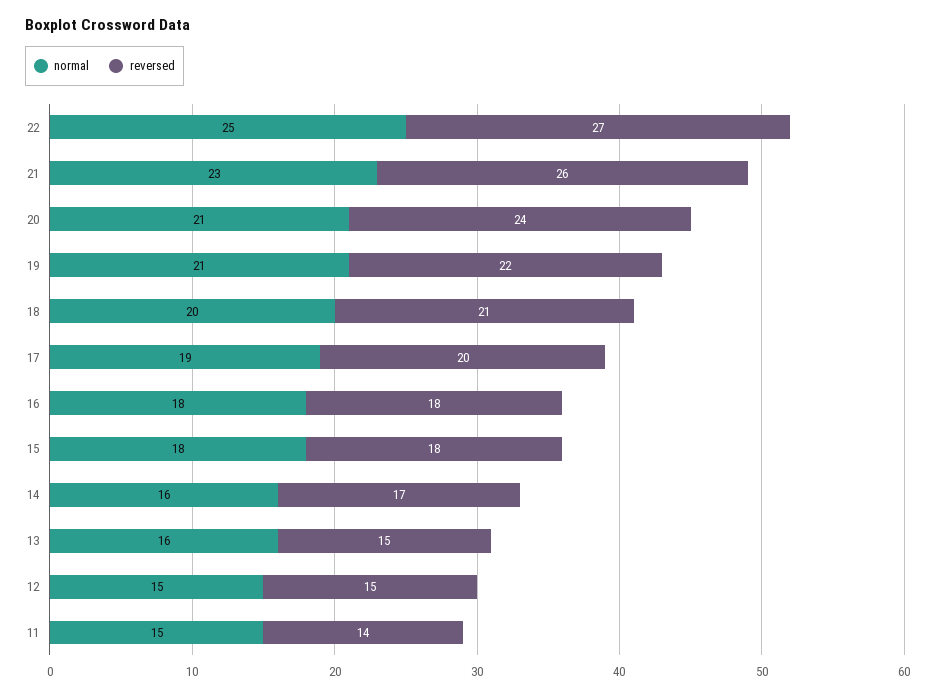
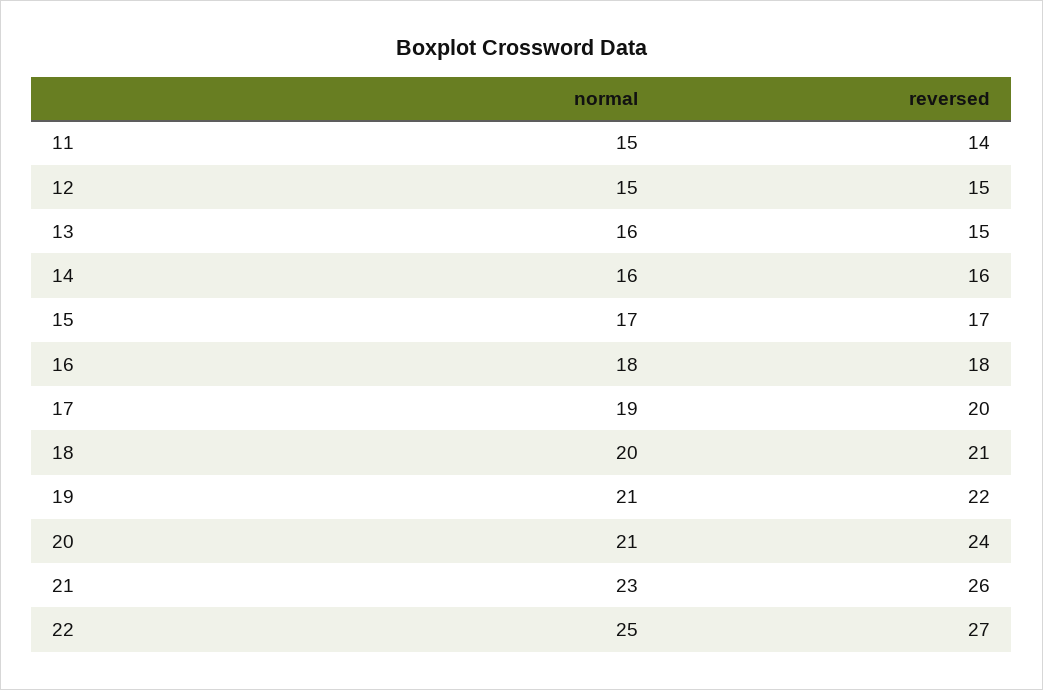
normal, 15: 18 -> 17
reversed, 15: 18 -> 17
reversed, 14: 17 -> 16

